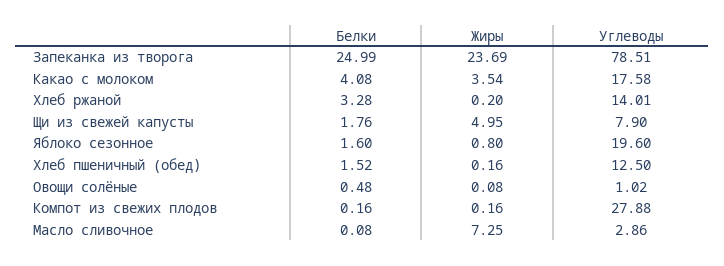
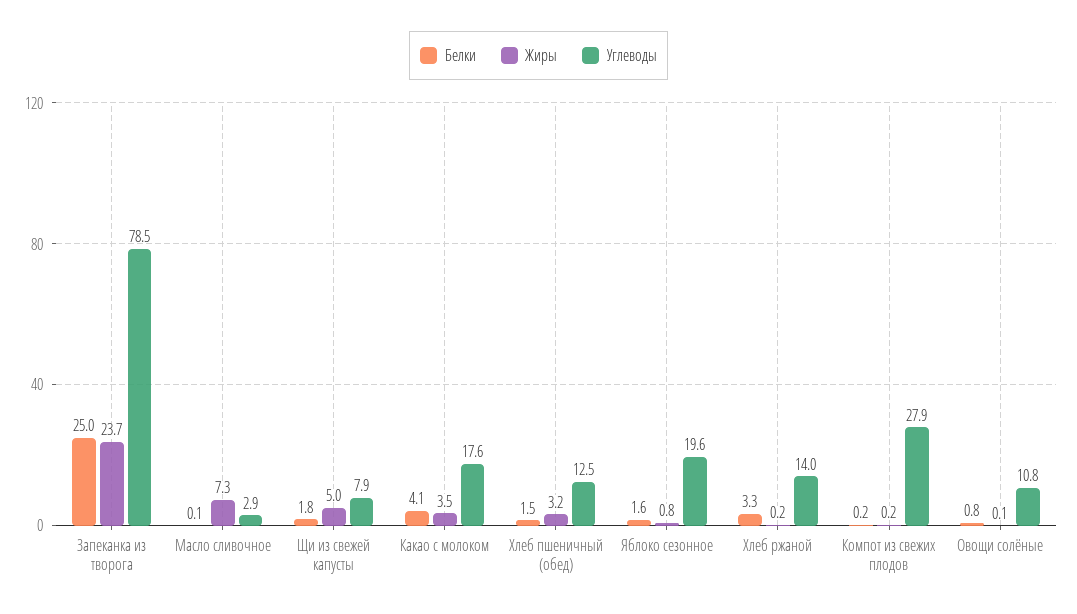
Жиры, Хлеб пшеничный (обед): 0.16 -> 3.2
Белки, Овощи солёные: 0.48 -> 0.8
Углеводы, Овощи солёные: 1.02 -> 10.8

